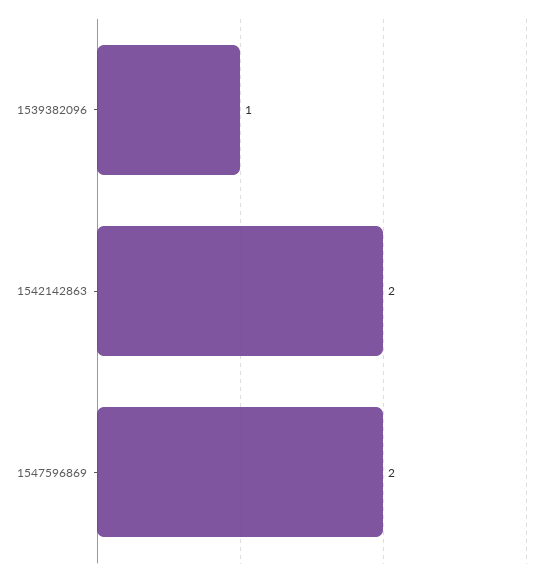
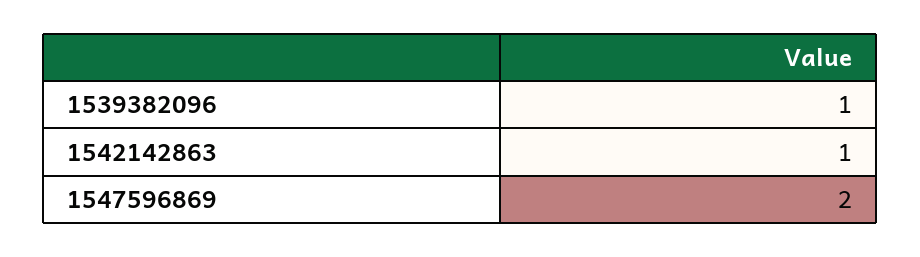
1542142863: 2 -> 1

